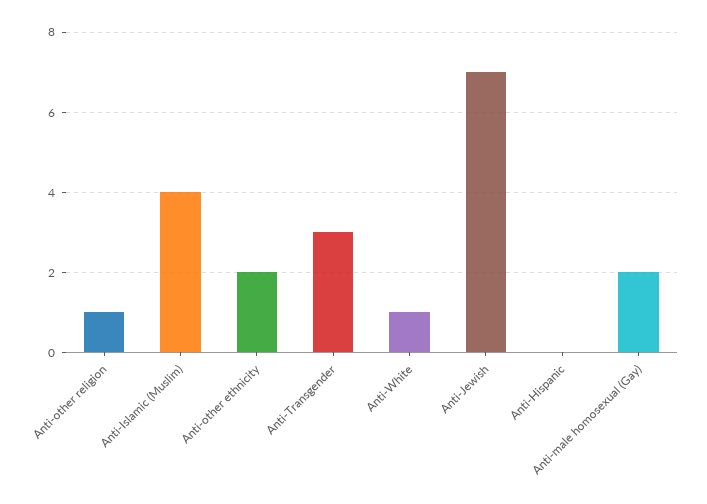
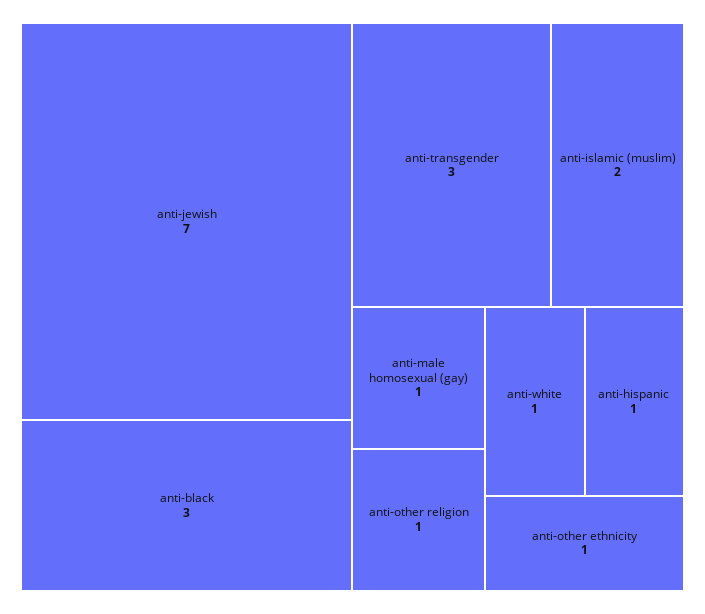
Anti-Islamic (Muslim): 4 -> 2
Anti-other ethnicity: 2 -> 1
Anti-Hispanic: 0 -> 1
Anti-male homosexual (Gay): 2 -> 1
anti-black: none -> 3

